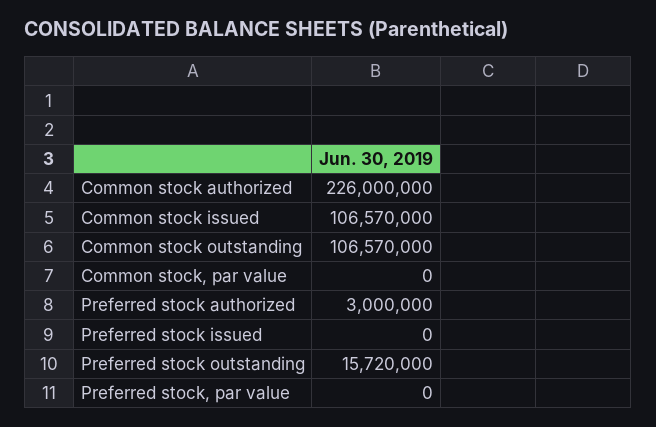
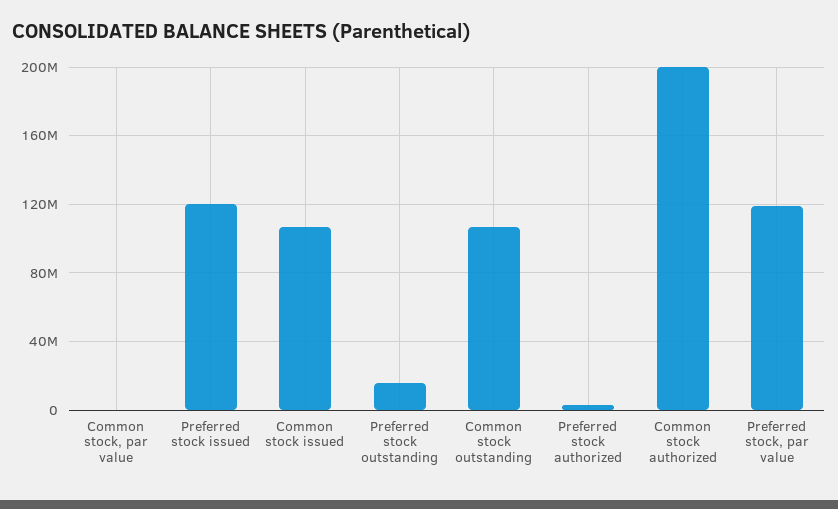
Common stock authorized: 226000000 -> 200000000
Preferred stock issued: 0 -> 120000000
Preferred stock, par value: 0 -> 120000000

